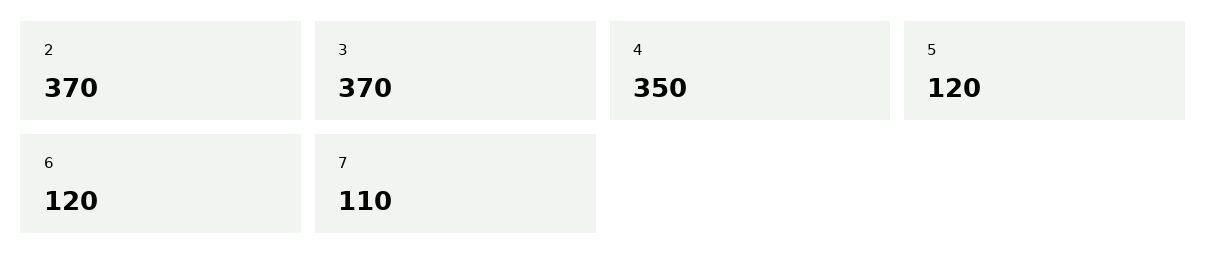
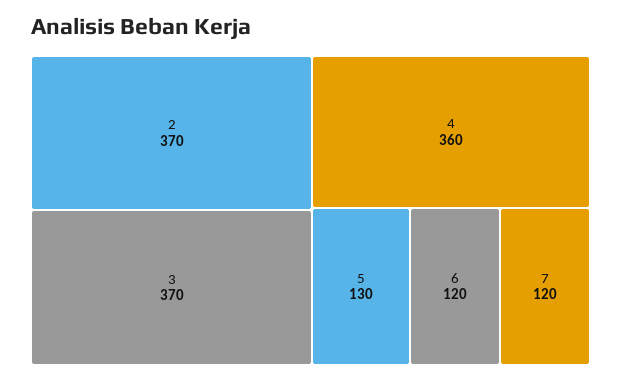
4: 350 -> 360
5: 120 -> 130
7: 110 -> 120

